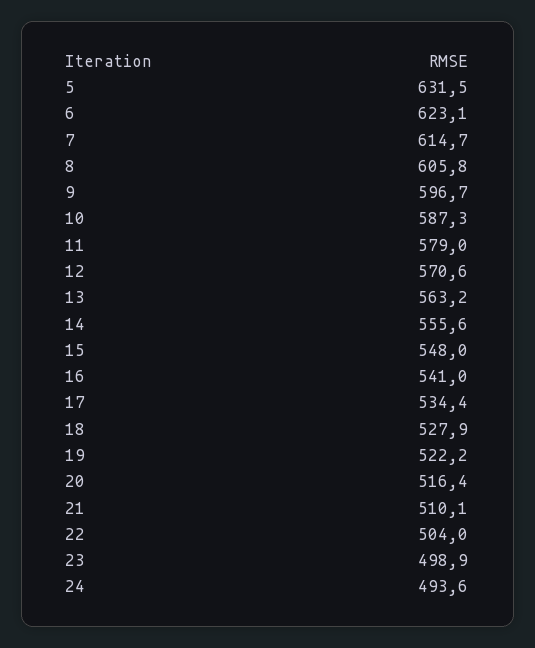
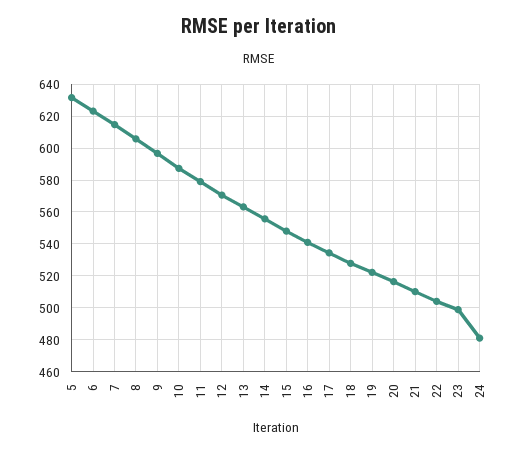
24: 493.6 -> 480

